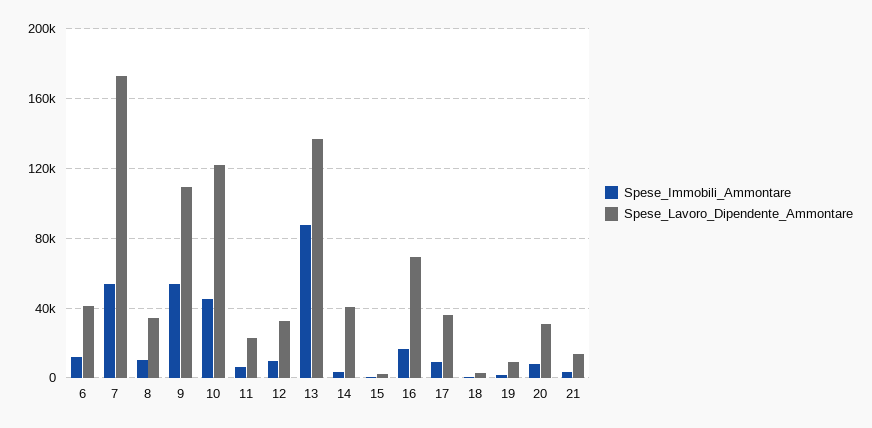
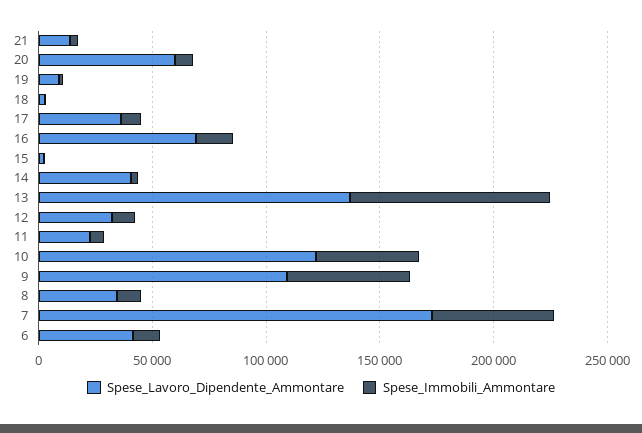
Spese_Lavoro_Dipendente_Ammontare, 20: 30000 -> 60000

